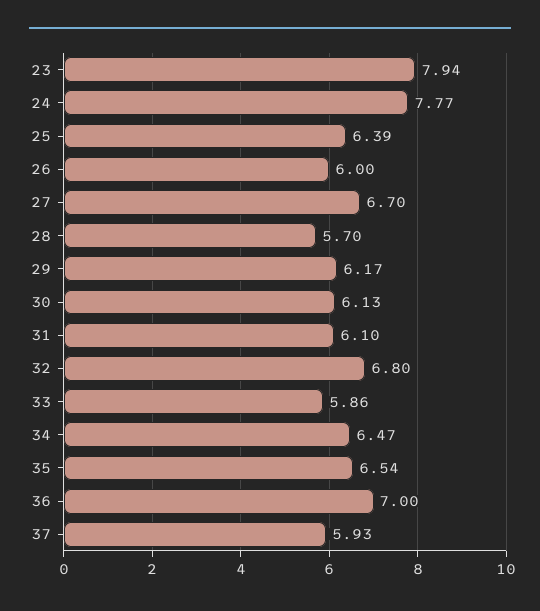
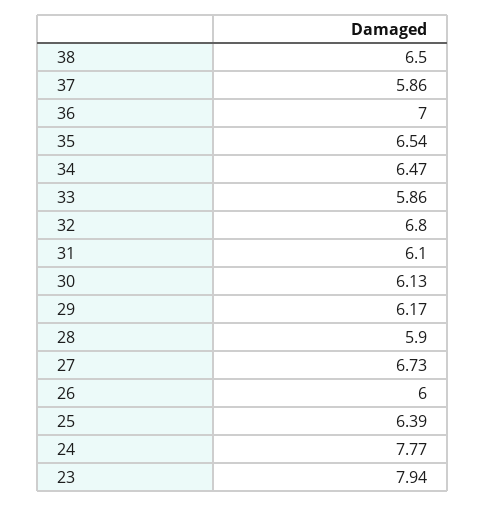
27: 6.7 -> 6.73
28: 5.7 -> 5.9
37: 5.93 -> 5.86
38: none -> 6.5

